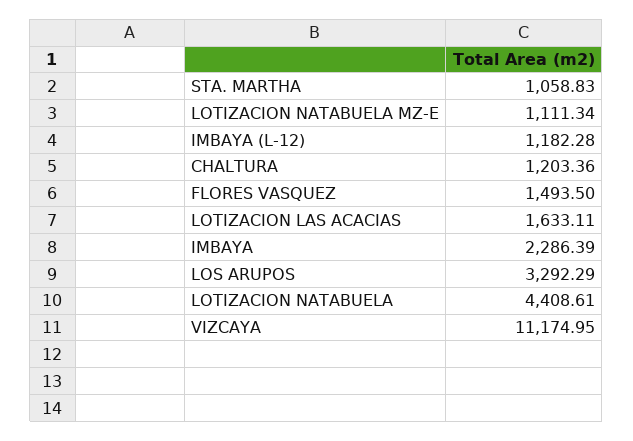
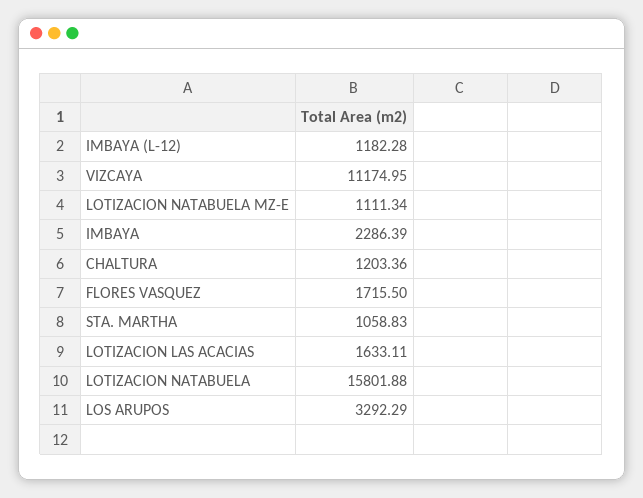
FLORES VASQUEZ: 1493.5 -> 1715.5
LOTIZACION NATABUELA: 4408.61 -> 15801.88

